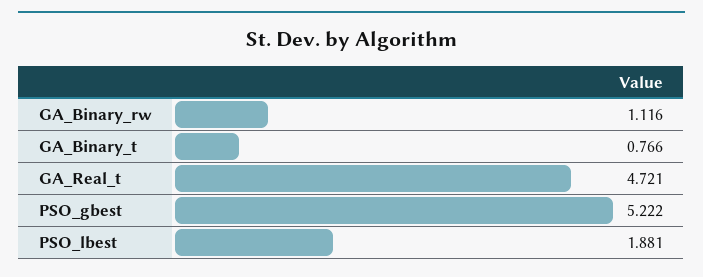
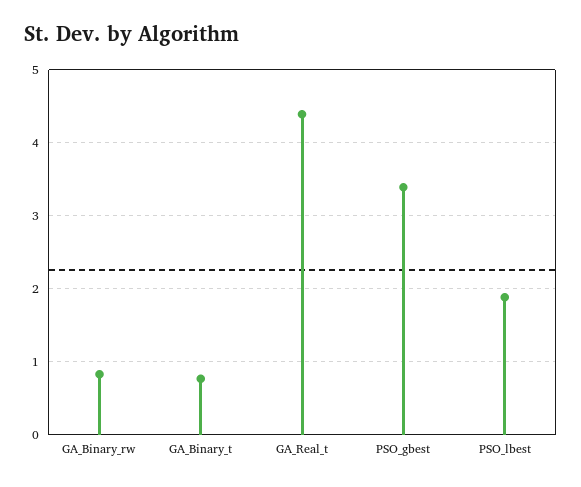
GA_Binary_rw: 1.116 -> 0.8
GA_Real_t: 4.721 -> 4.4
PSO_gbest: 5.222 -> 3.4

